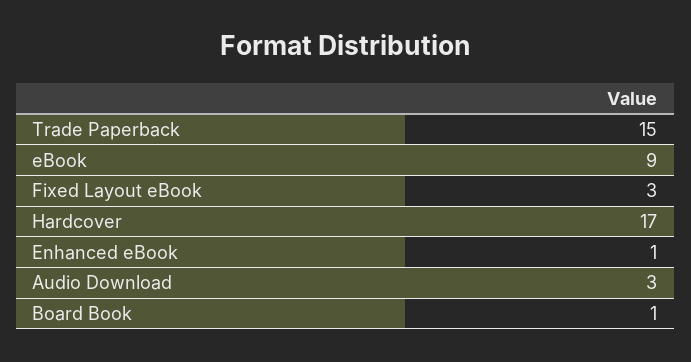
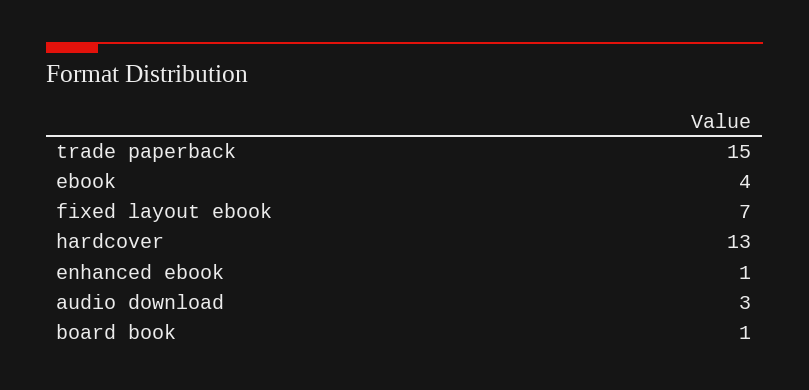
eBook: 9 -> 4
Fixed Layout eBook: 3 -> 7
Hardcover: 17 -> 13

